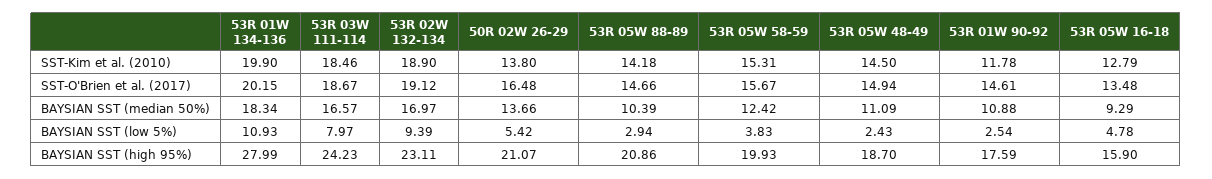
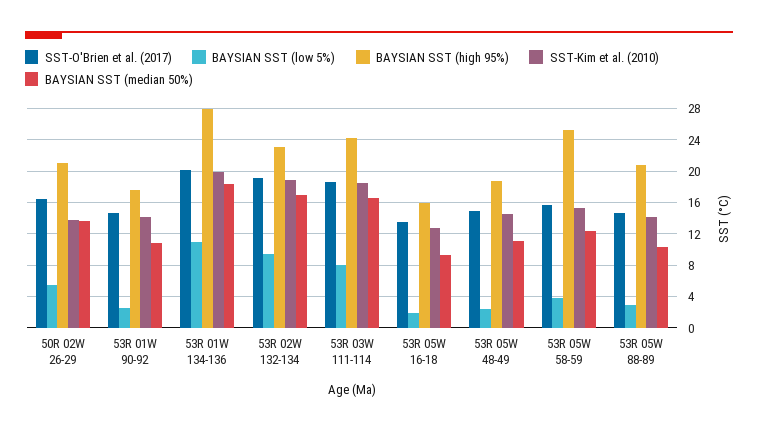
SST-Kim et al. (2010), 53R 01W 90-92: 11.78 -> 14
BAYSIAN SST (low 5%), 53R 05W 16-18: 4.78 -> 2
BAYSIAN SST (high 95%), 53R 05W 58-59: 19.93 -> 25

